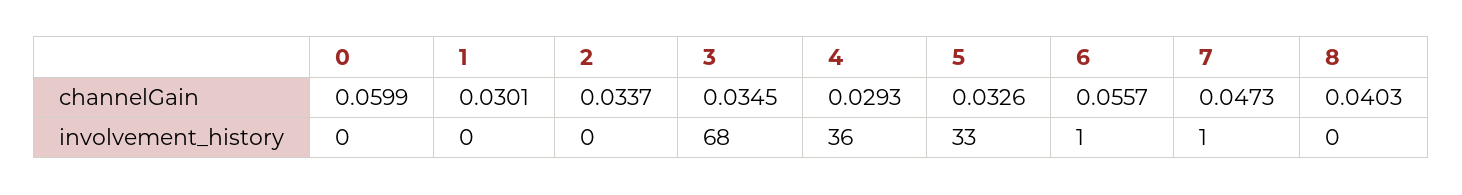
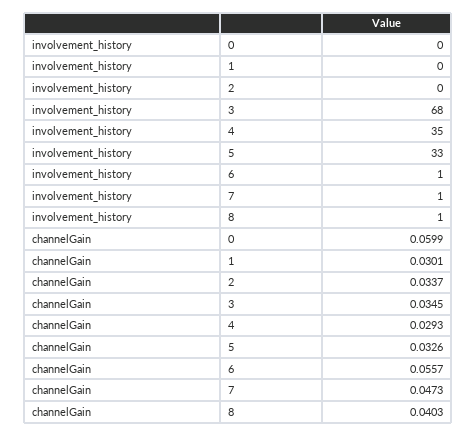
4, involvement_history: 36 -> 35
8, involvement_history: 0 -> 1

